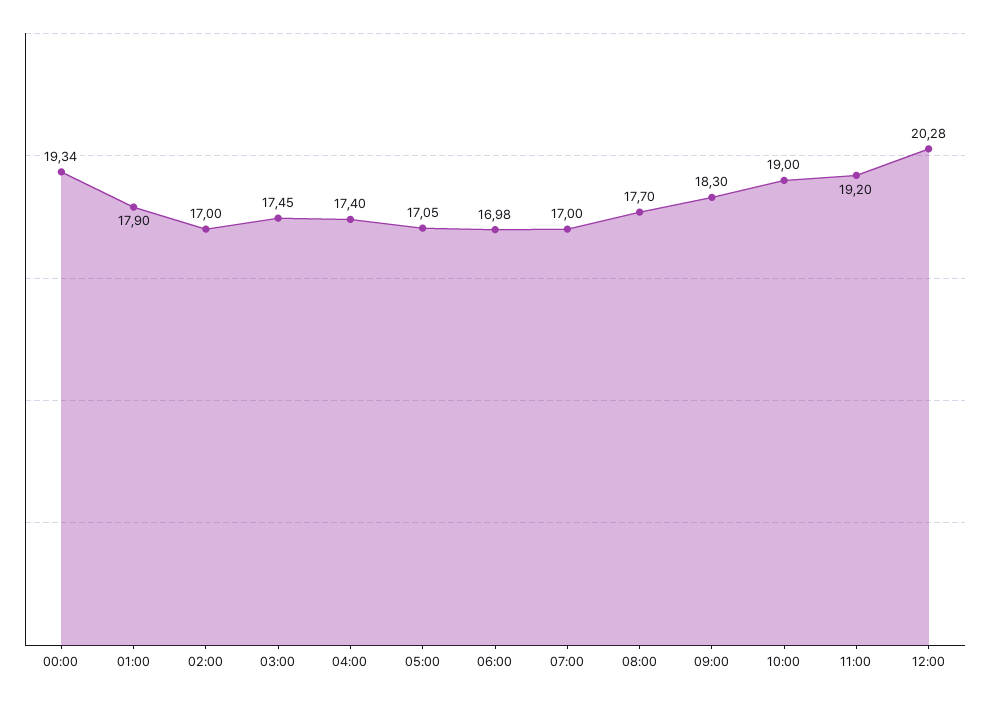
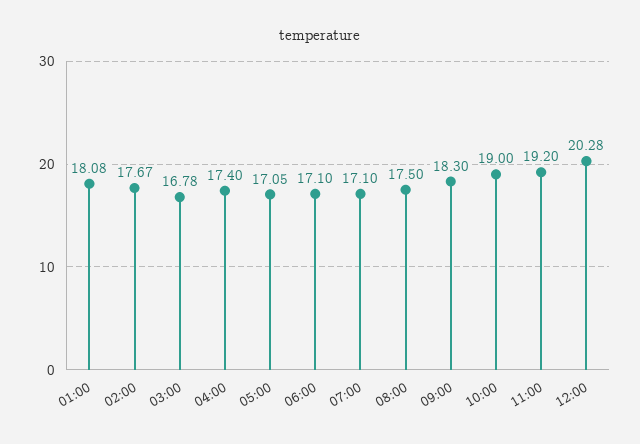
00:00: 19.34 -> none
01:00: 17.9 -> 18.08
02:00: 17 -> 17.67
03:00: 17.45 -> 16.78
06:00: 16.98 -> 17.1
07:00: 17 -> 17.1
08:00: 17.7 -> 17.5

